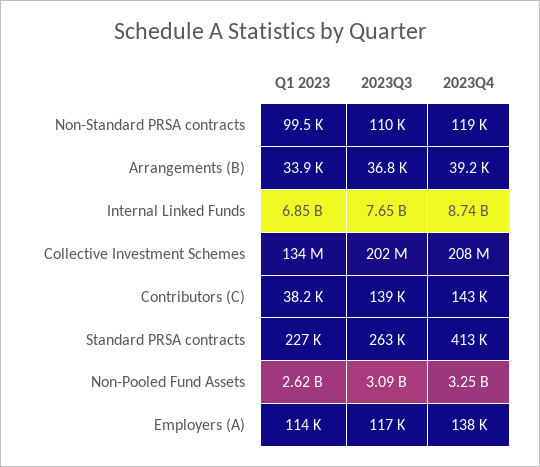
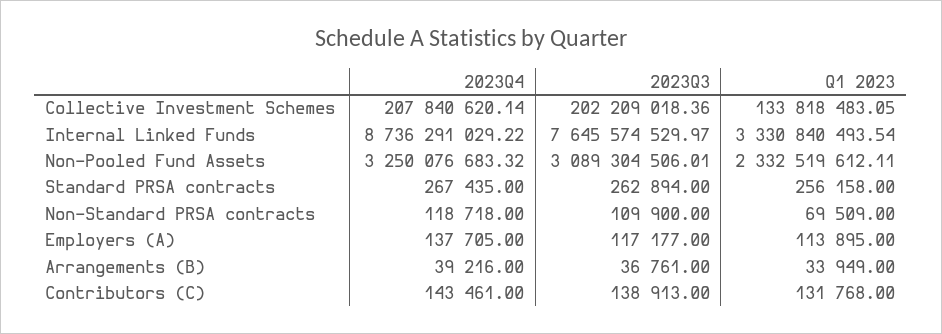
Q1 2023, Non-Standard PRSA contracts: 99500 -> 69509
Q1 2023, Internal Linked Funds: 6850000000 -> 3330840493.54
Q1 2023, Contributors (C): 38200 -> 131768
Q1 2023, Standard PRSA contracts: 227000 -> 256158
2023Q4, Standard PRSA contracts: 413000 -> 267435
Q1 2023, Non-Pooled Fund Assets: 2620000000 -> 2332519612.11

